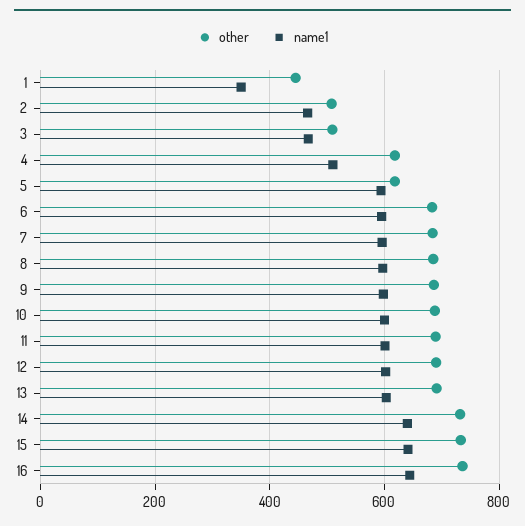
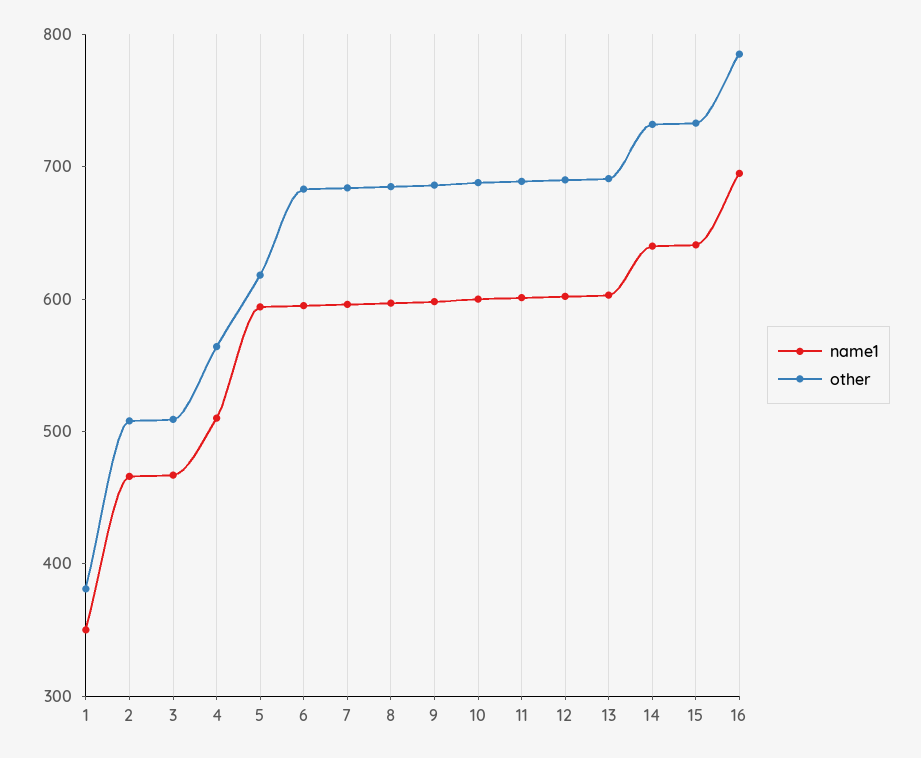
other, 1: 440 -> 380
other, 4: 620 -> 560
other, 16: 740 -> 780
name1, 16: 640 -> 700

